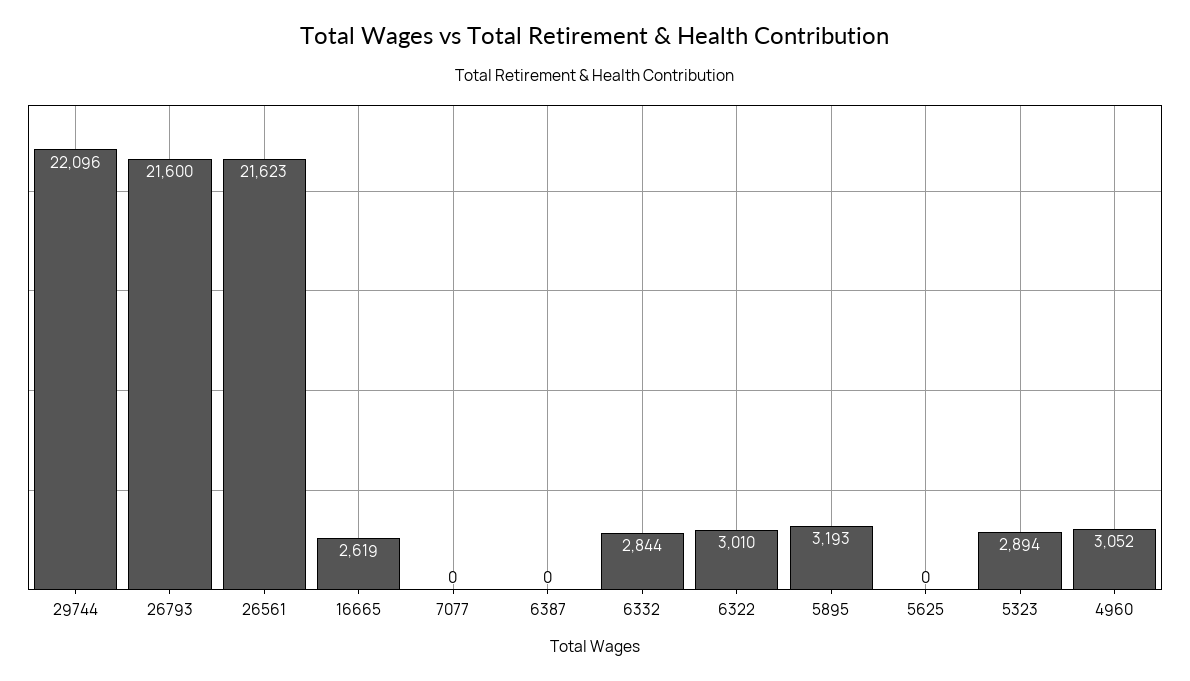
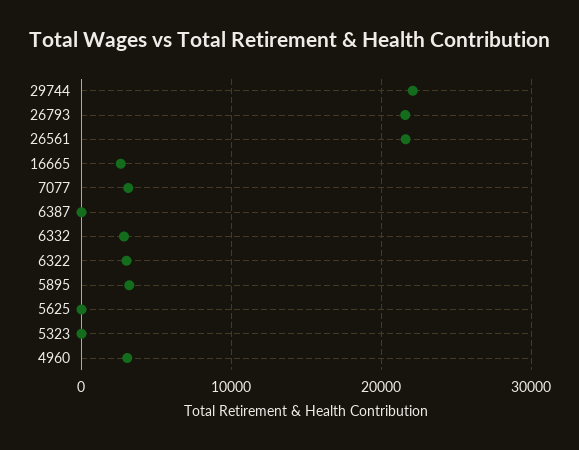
7077: 0 -> 3000
5323: 2894 -> 0

